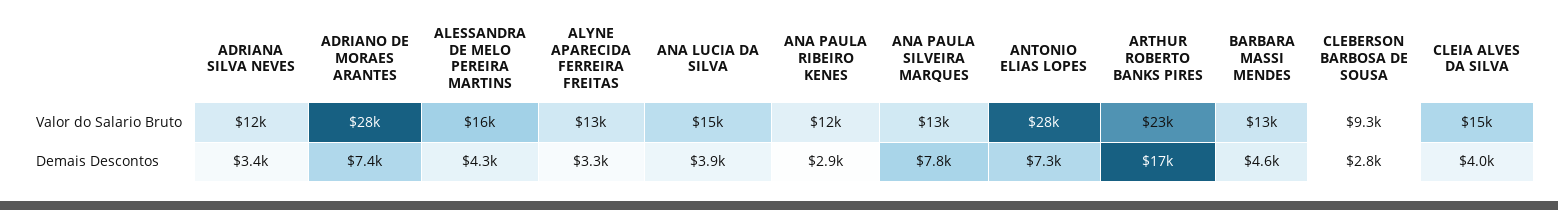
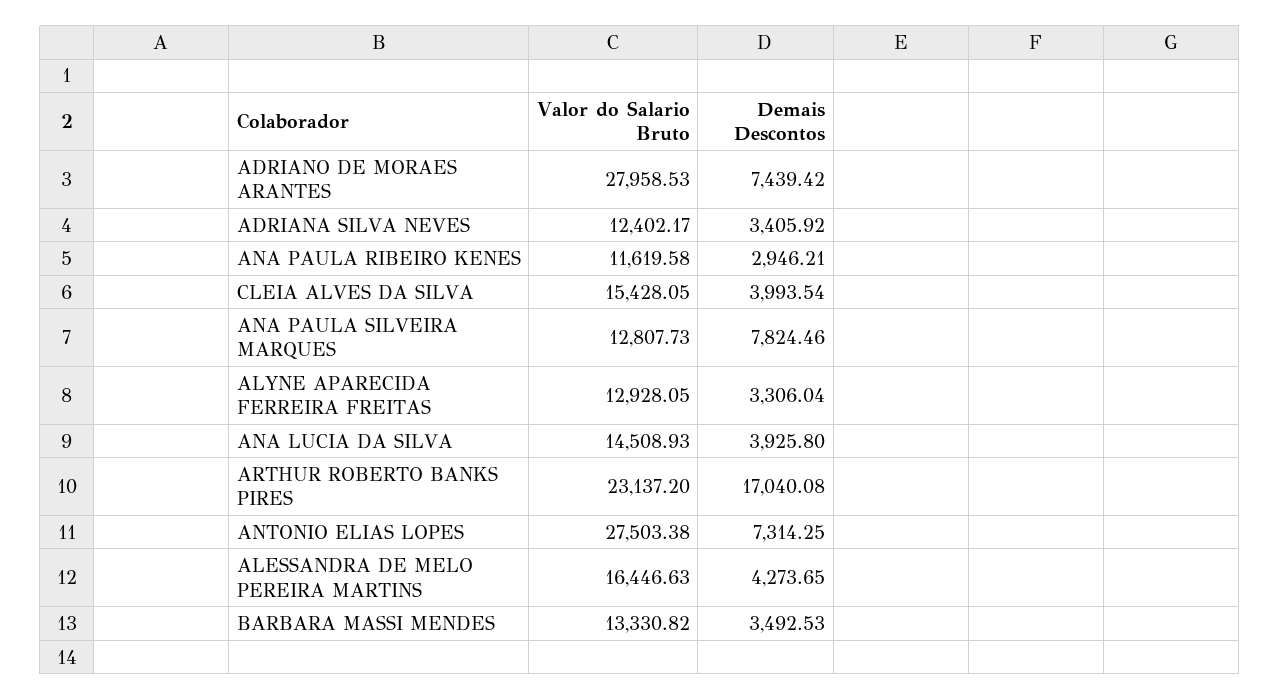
CLEBERSON BARBOSA DE SOUSA, Valor do Salario Bruto: 9300 -> none
BARBARA MASSI MENDES, Demais Descontos: 4600 -> 3492.53
CLEBERSON BARBOSA DE SOUSA, Demais Descontos: 2800 -> none

